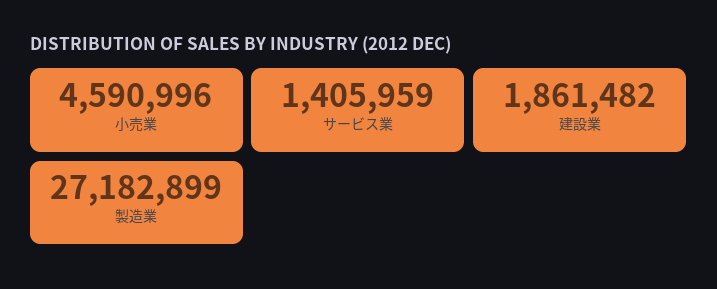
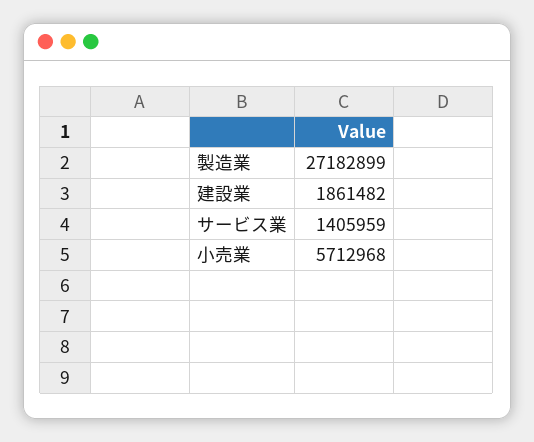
小売業: 4590996 -> 5712968

